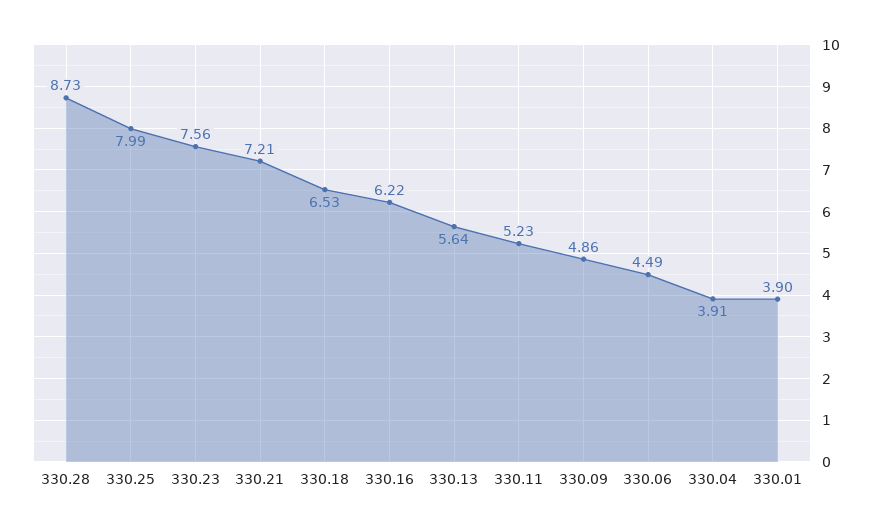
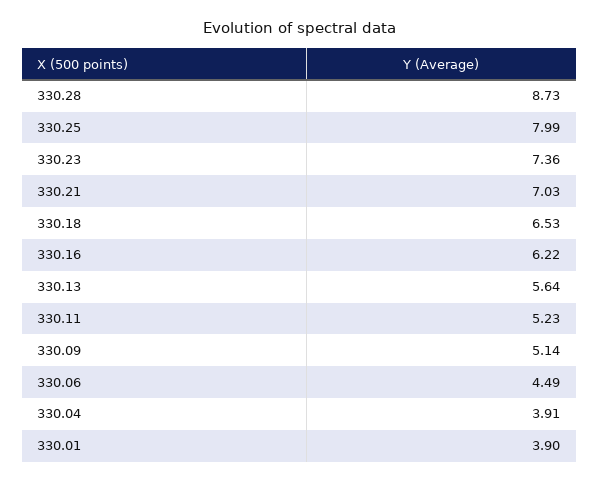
330.23: 7.56 -> 7.36
330.21: 7.21 -> 7.03
330.09: 4.86 -> 5.14

